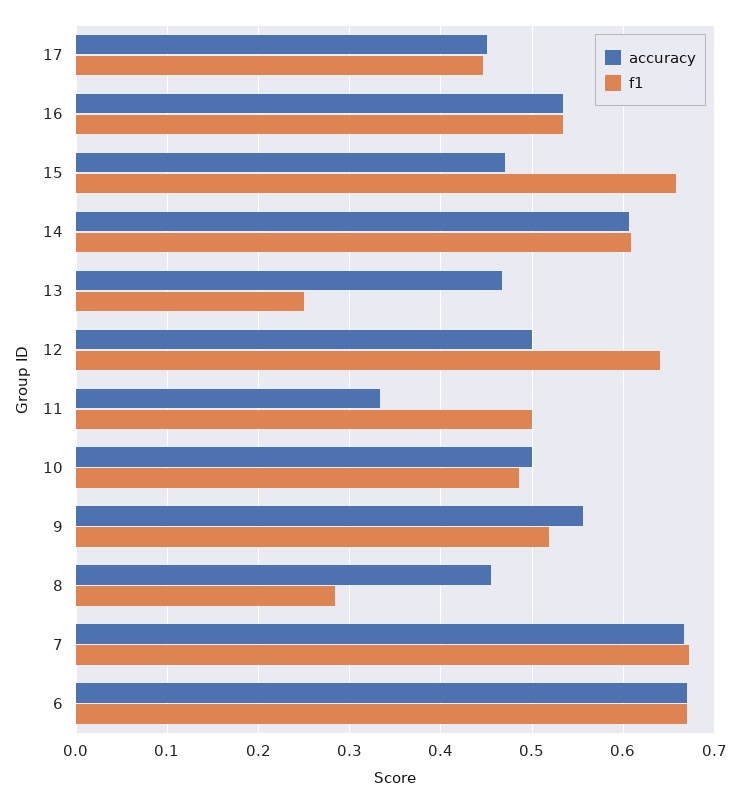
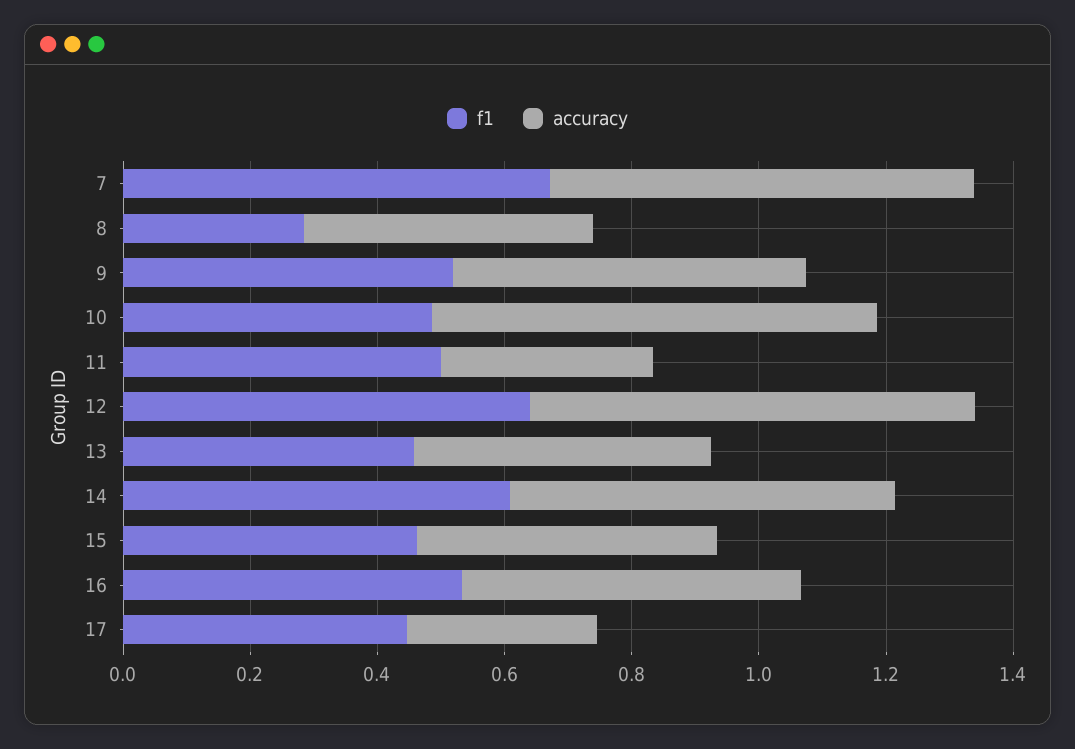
accuracy, 17: 0.45 -> 0.3
f1, 15: 0.66 -> 0.45
f1, 13: 0.25 -> 0.45
accuracy, 12: 0.5 -> 0.7
accuracy, 10: 0.5 -> 0.7
accuracy, 6: 0.67 -> none
f1, 6: 0.67 -> none

